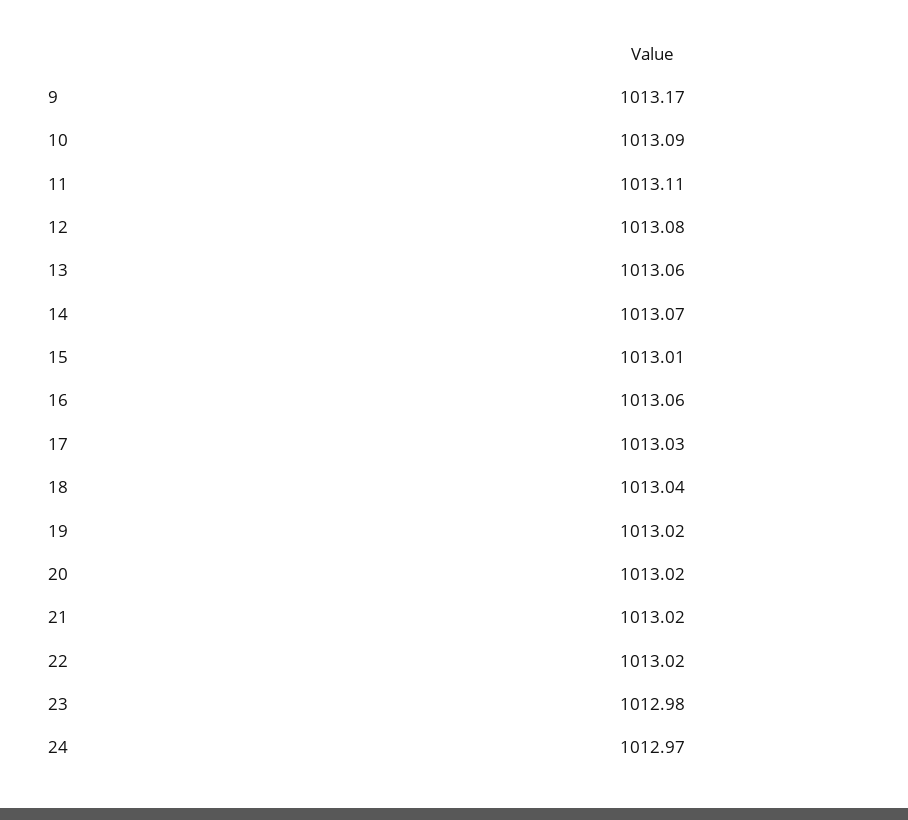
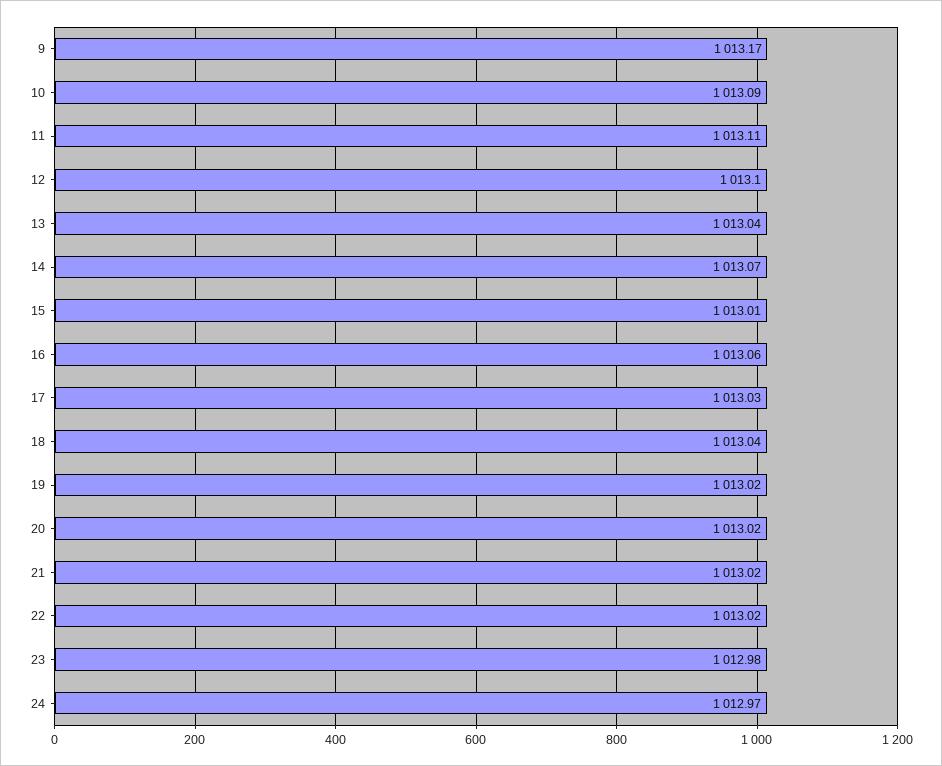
12: 1013.08 -> 1013.1
13: 1013.06 -> 1013.04

